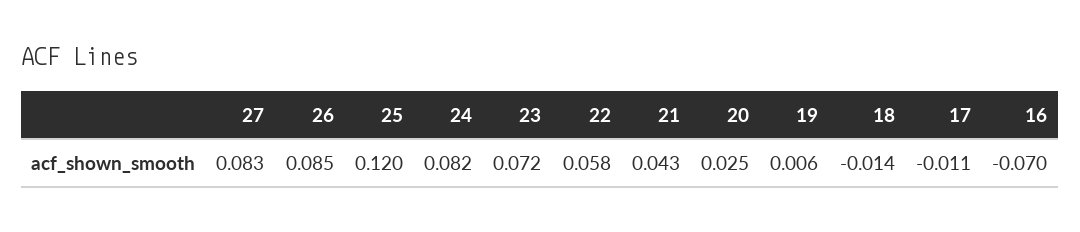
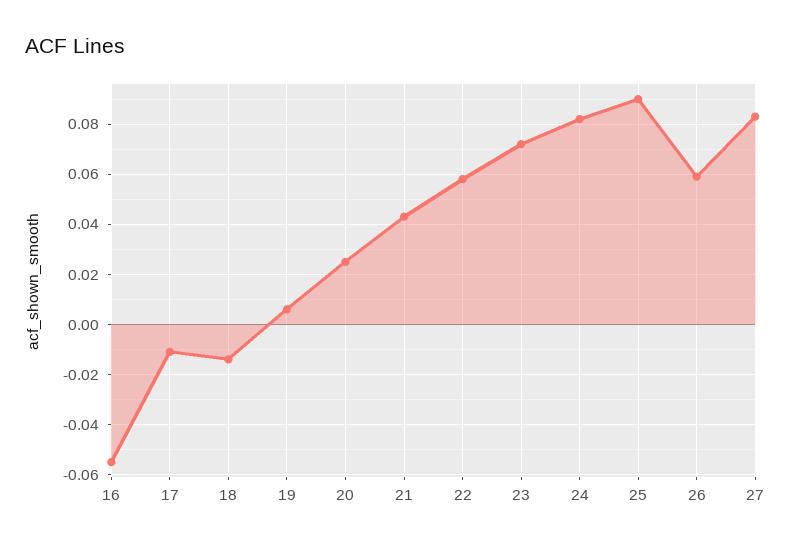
26: 0.085 -> 0.06
25: 0.12 -> 0.09
16: -0.07 -> -0.055

